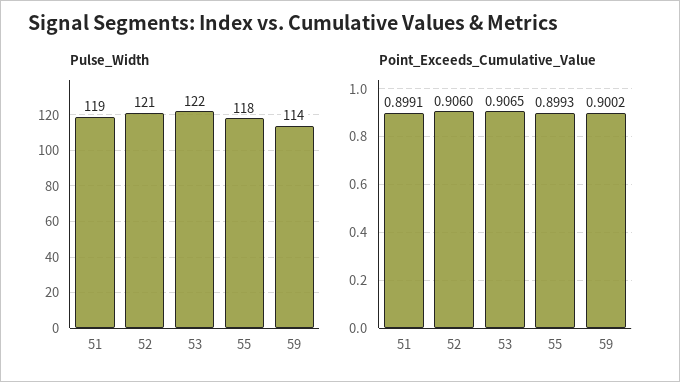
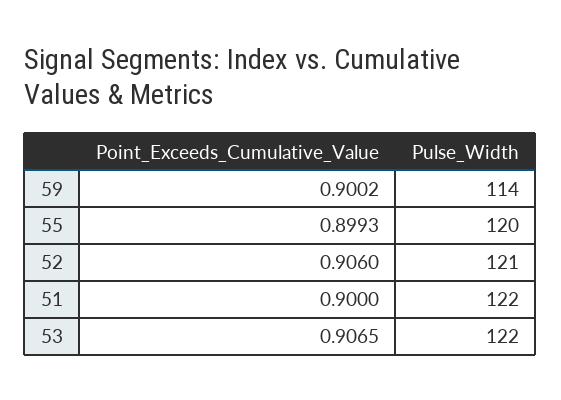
Pulse_Width, 51: 119 -> 122
Pulse_Width, 55: 118 -> 120
Point_Exceeds_Cumulative_Value, 51: 0.8991 -> 0.9

